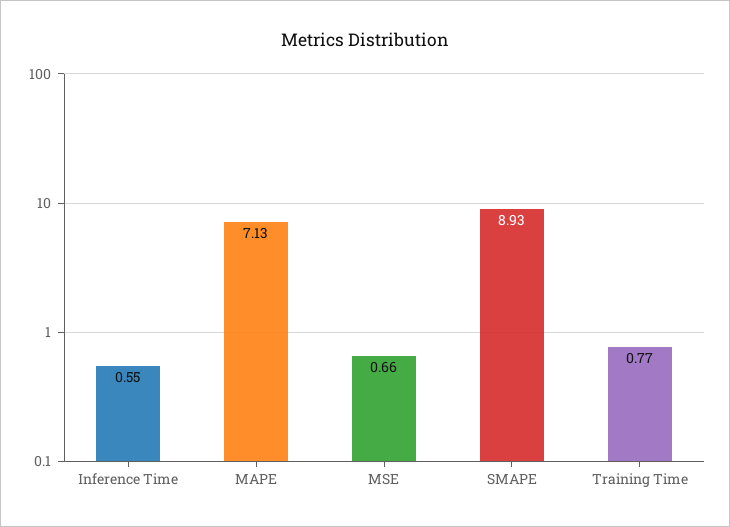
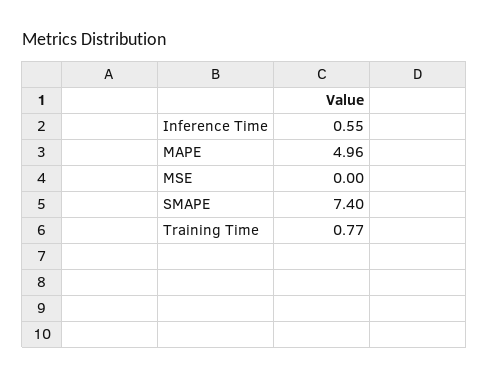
MAPE: 7.13 -> 4.96
MSE: 0.66 -> 0
SMAPE: 8.93 -> 7.4

